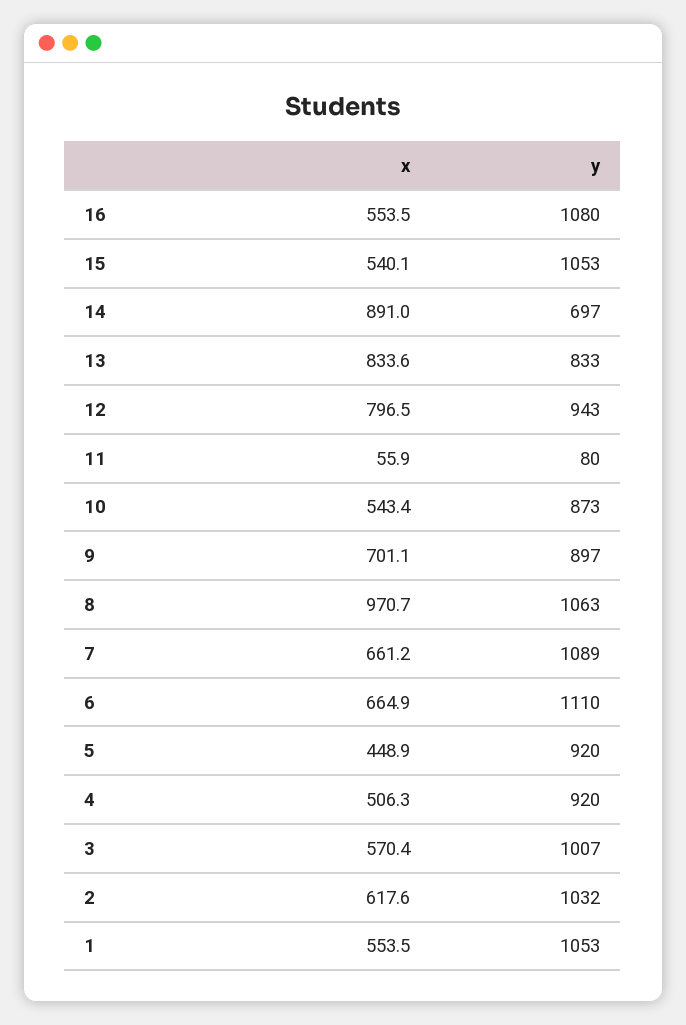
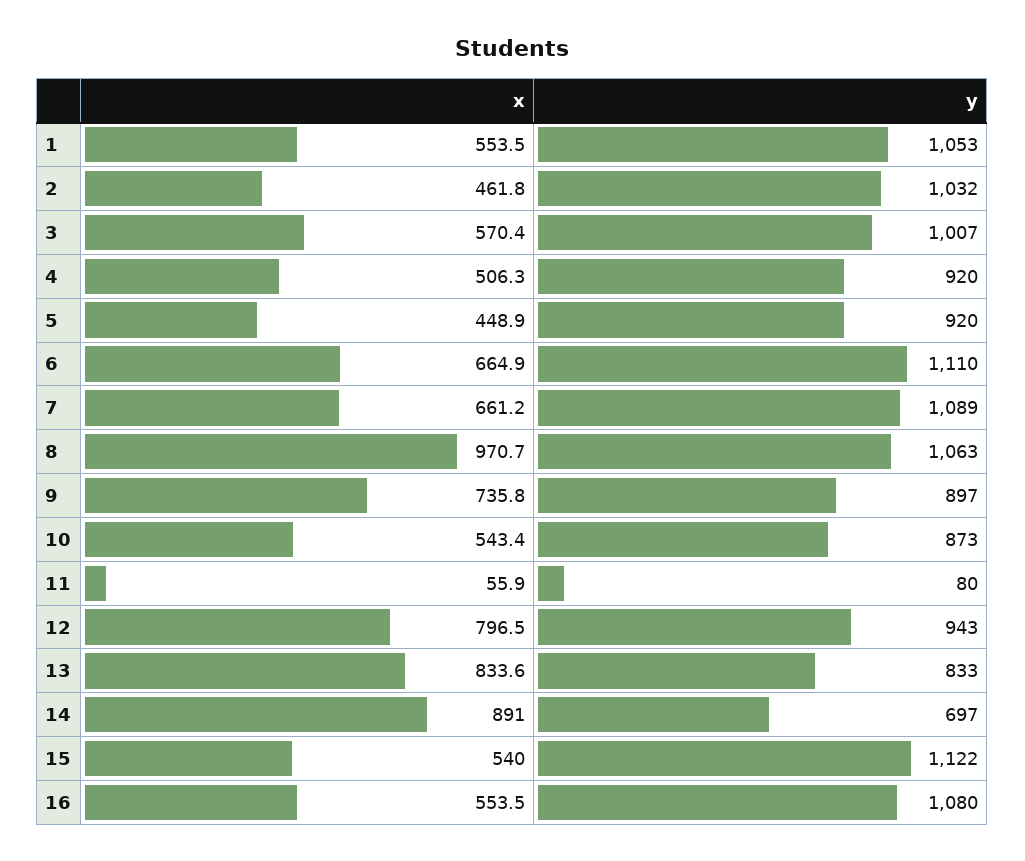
x, 15: 540.1 -> 540
y, 15: 1053 -> 1122
x, 9: 701.1 -> 735.8
x, 2: 617.6 -> 461.8

